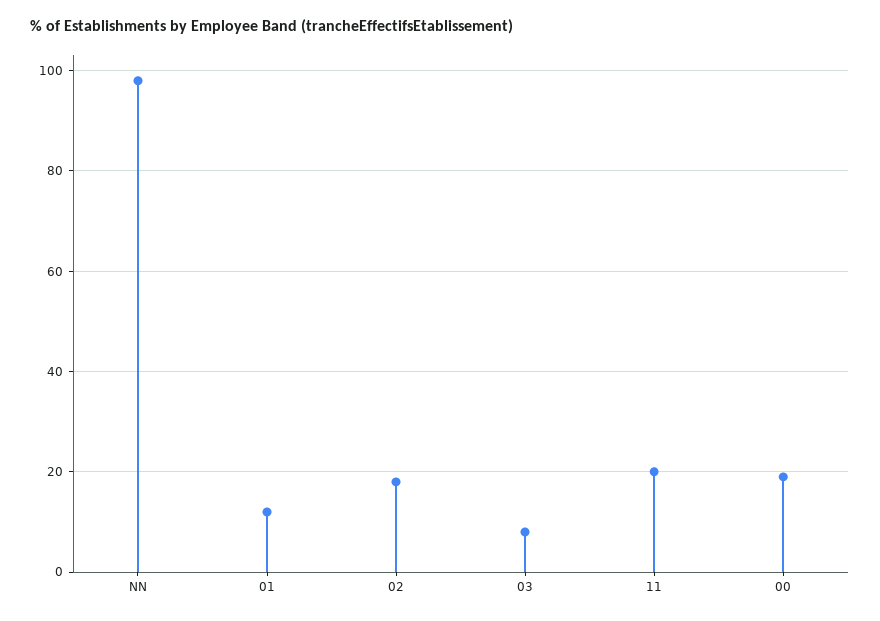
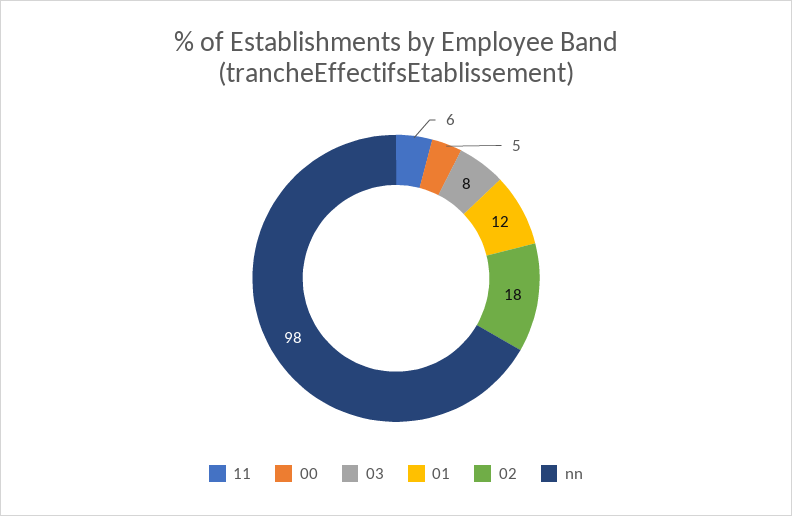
11: 20 -> 6
00: 20 -> 5

